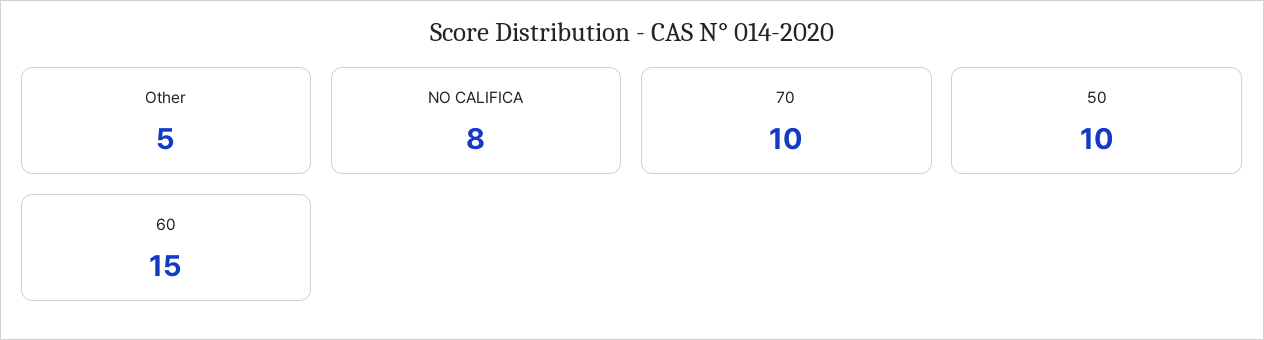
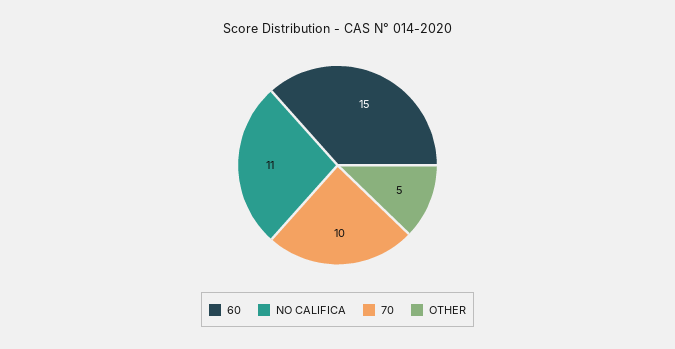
NO CALIFICA: 8 -> 11
50: 10 -> none

